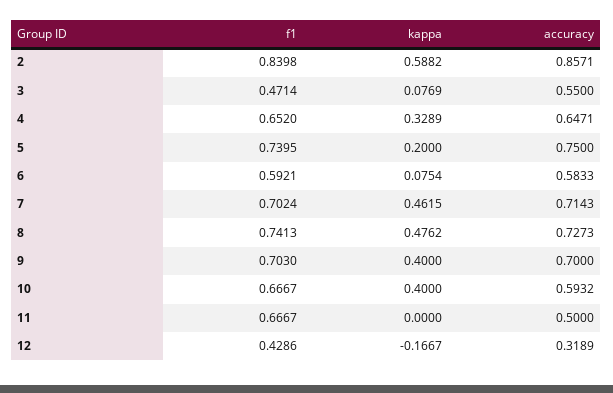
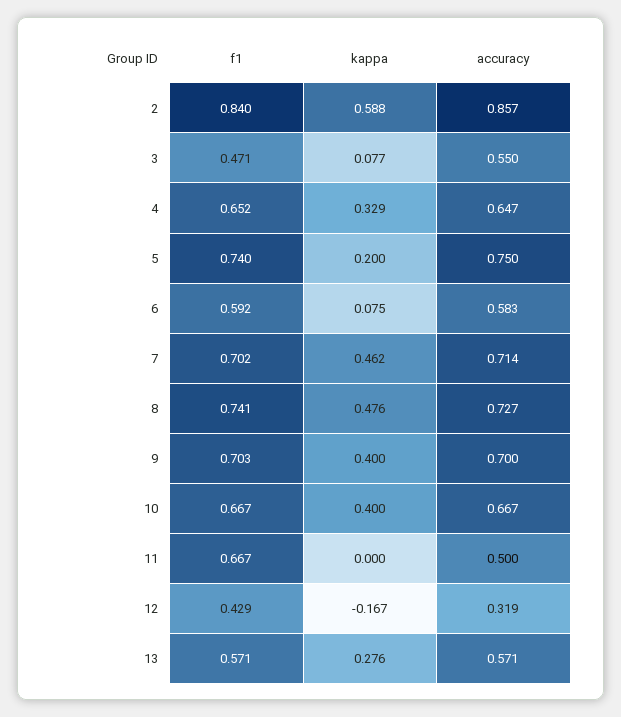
accuracy, 10: 0.5932 -> 0.667
f1, 13: none -> 0.571
kappa, 13: none -> 0.276
accuracy, 13: none -> 0.571

